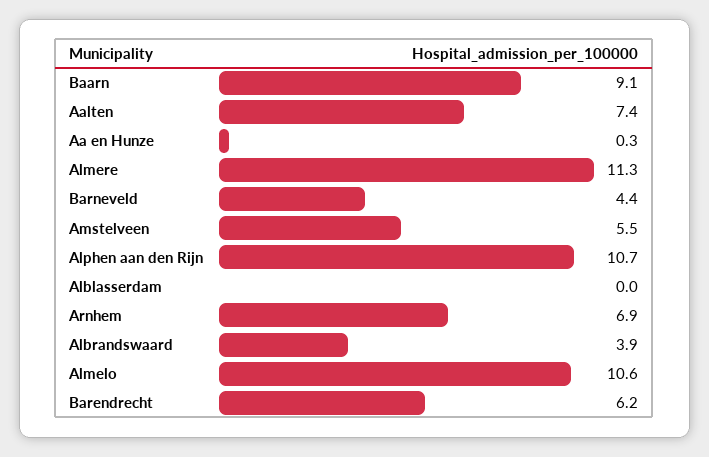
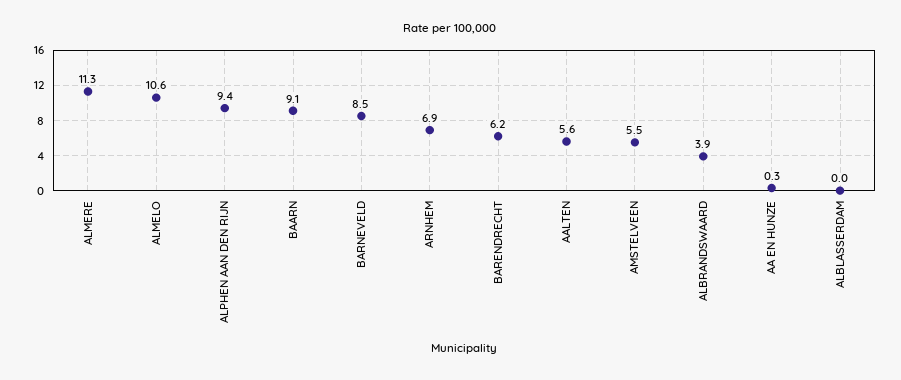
Aalten: 7.4 -> 5.6
Barneveld: 4.4 -> 8.5
Alphen aan den Rijn: 10.7 -> 9.4

